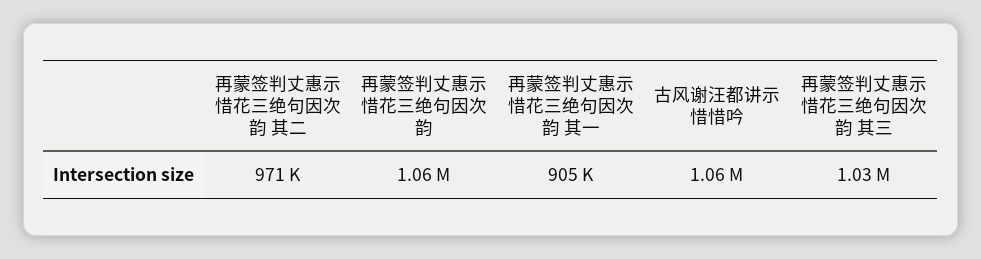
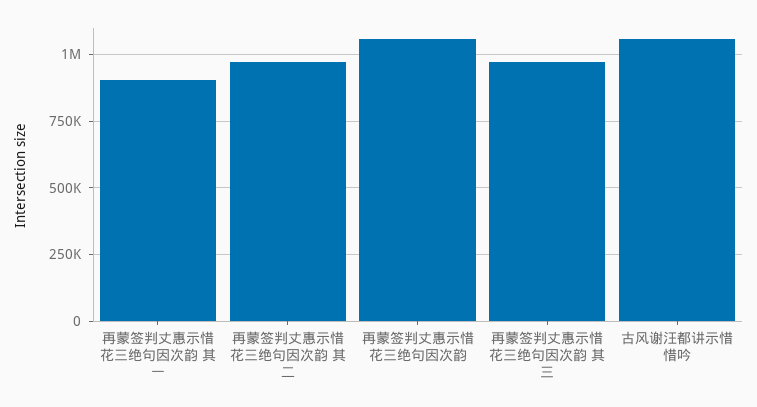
再蒙签判丈惠示惜花三绝句因次韵 其三: 1030000 -> 975000

